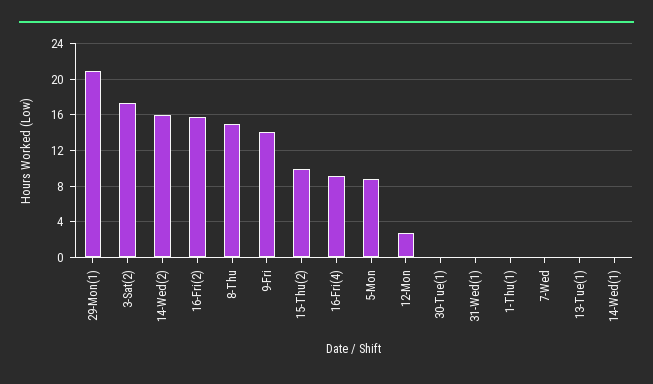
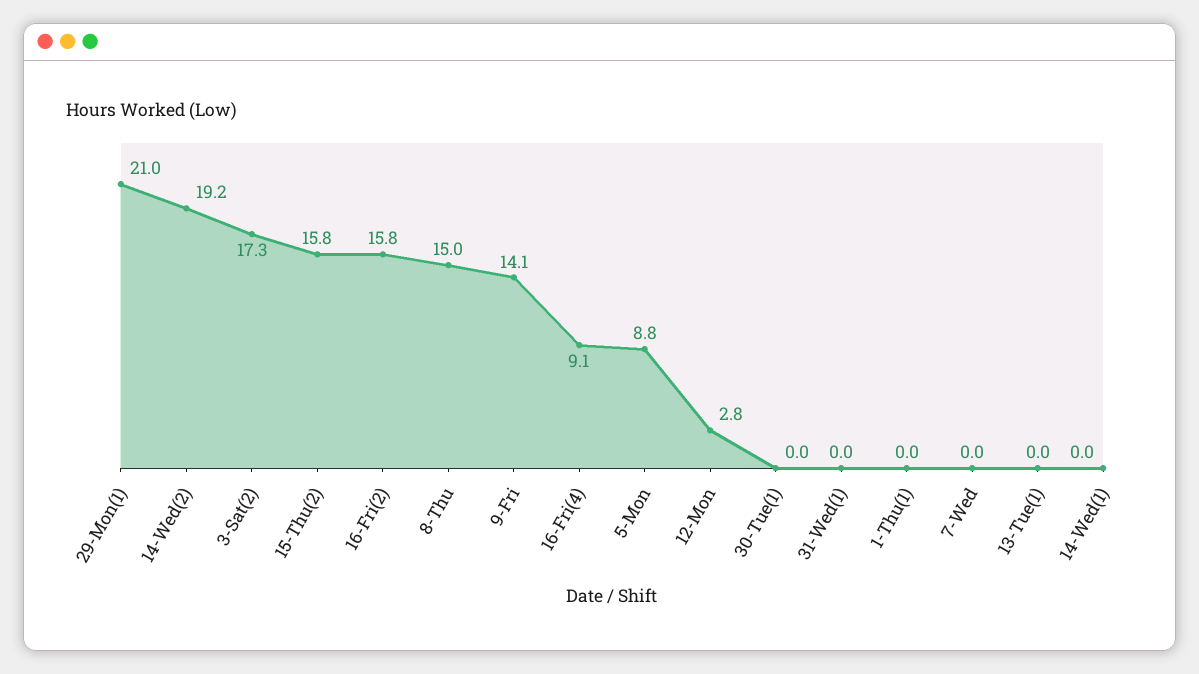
14-Wed(2): 16 -> 19.2
15-Thu(2): 10 -> 15.8

